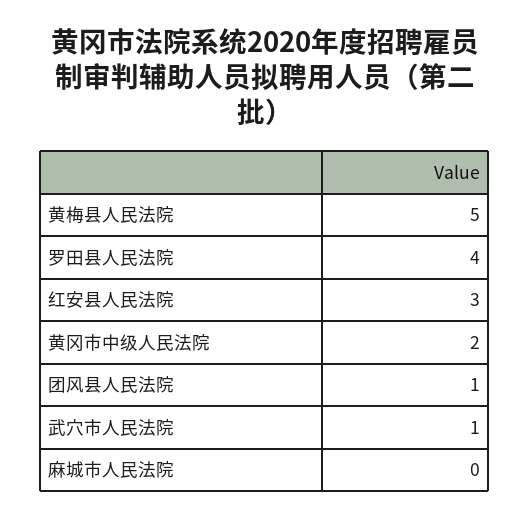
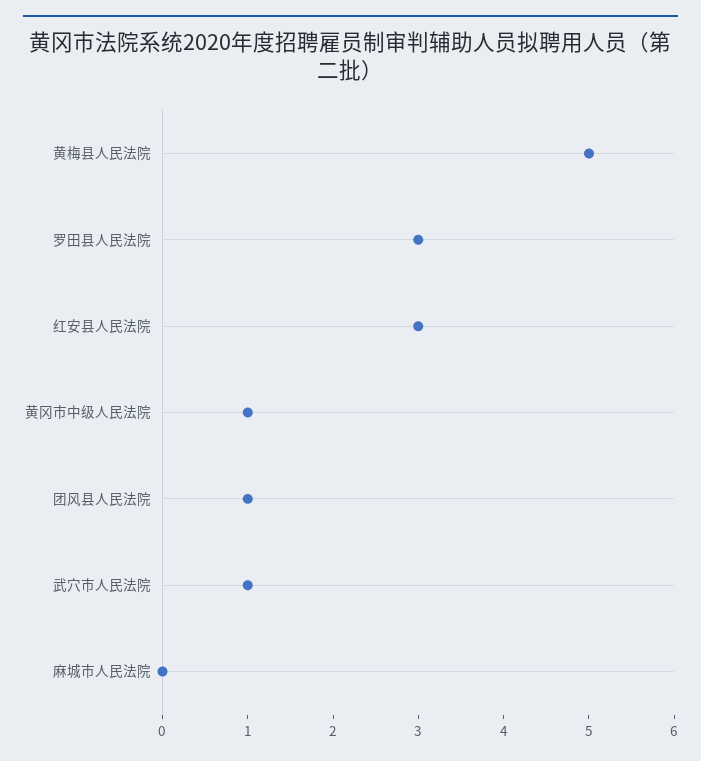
罗田县人民法院: 4 -> 3
黄冈市中级人民法院: 2 -> 1

